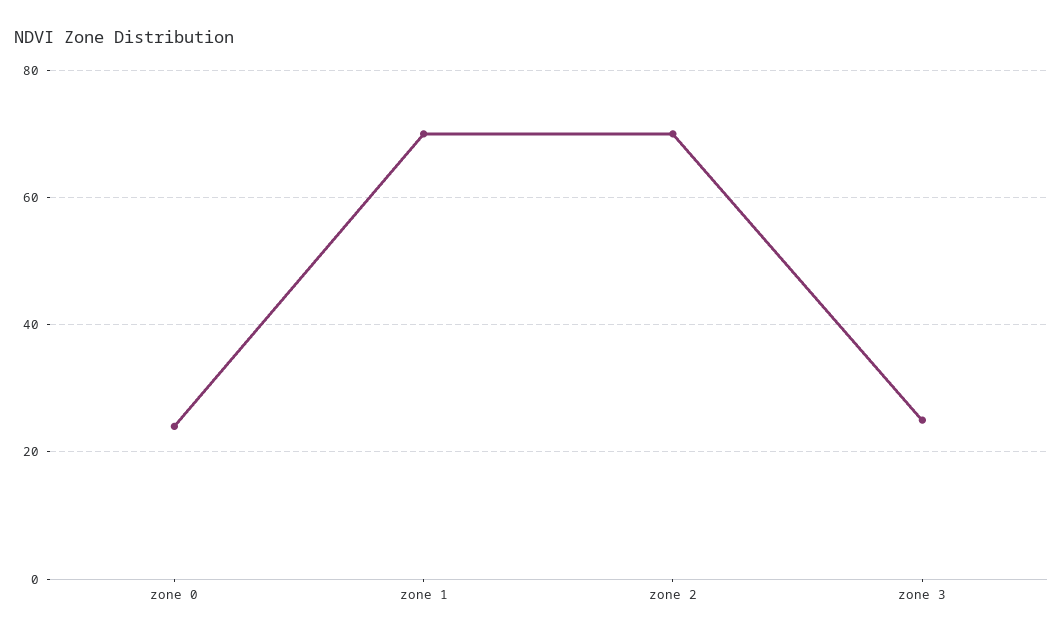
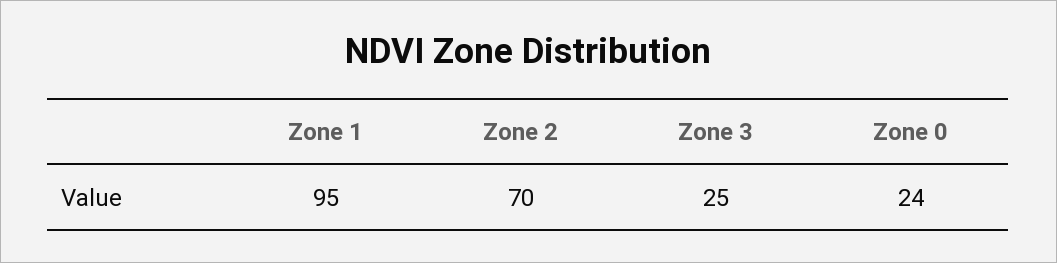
zone 1: 70 -> 95

